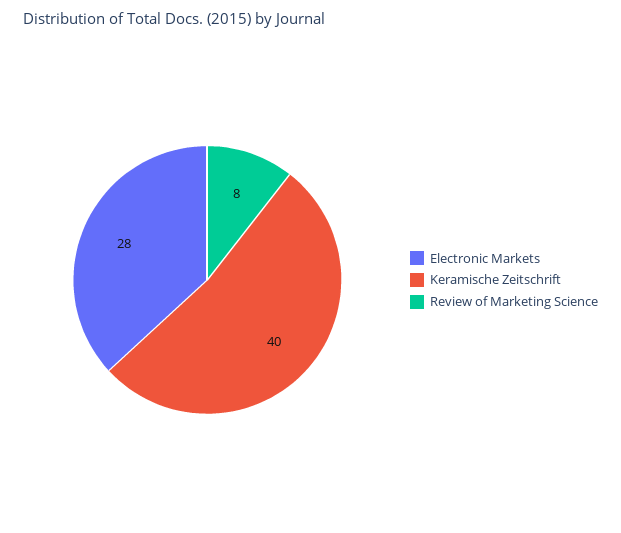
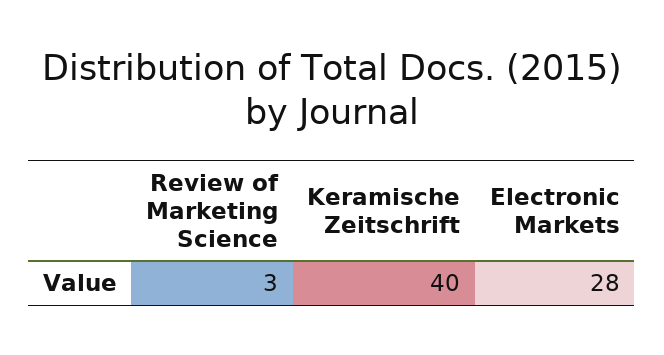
Review of Marketing Science: 8 -> 3

